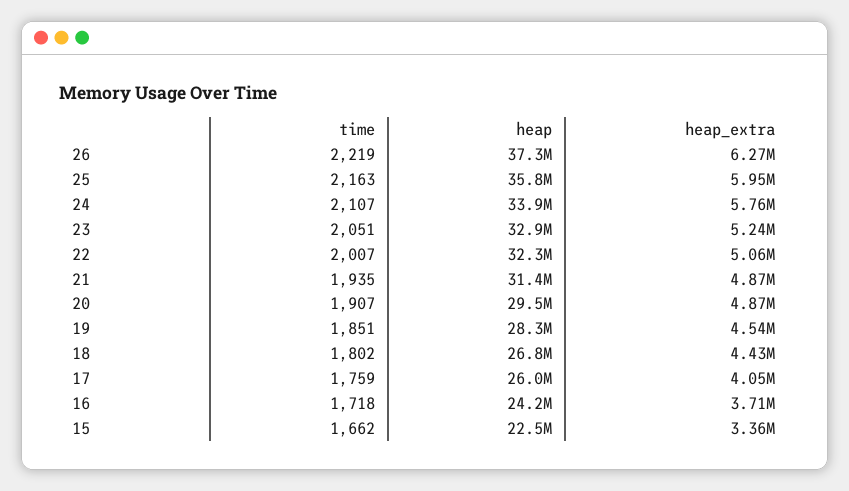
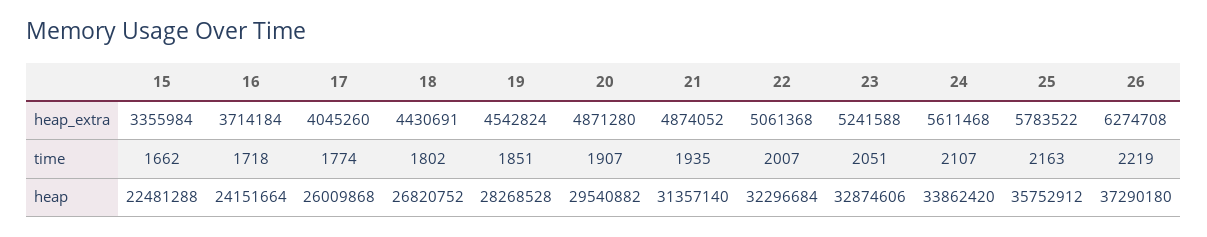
heap_extra, 25: 5950000 -> 5783522
heap_extra, 24: 5760000 -> 5611468
time, 17: 1759 -> 1774

